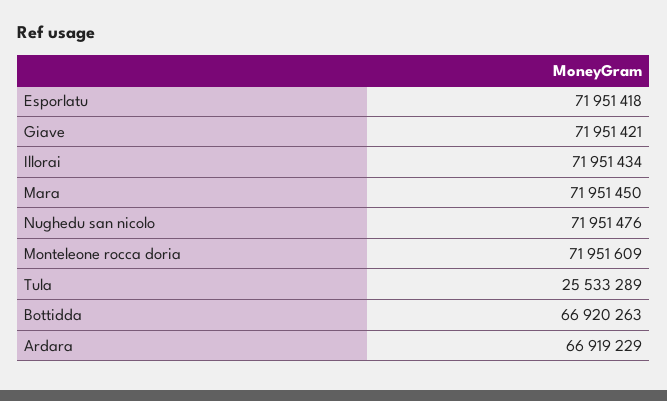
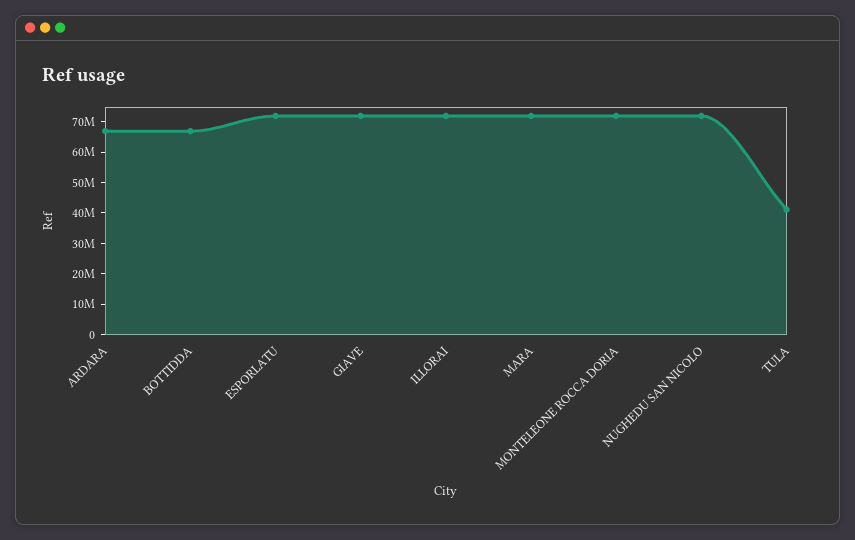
Tula: 25533289 -> 40000000

